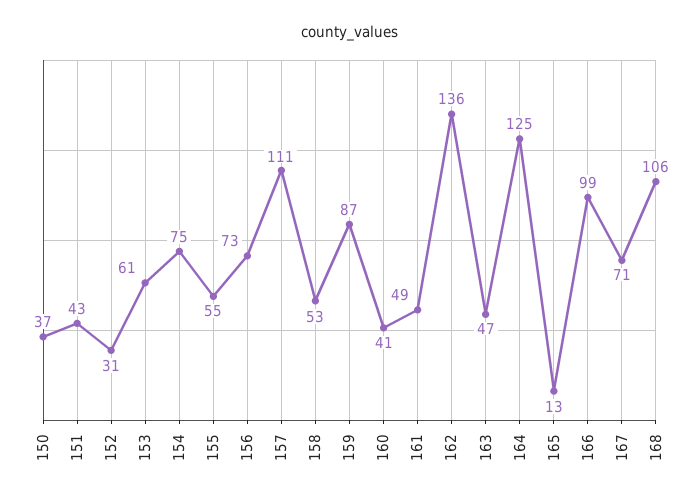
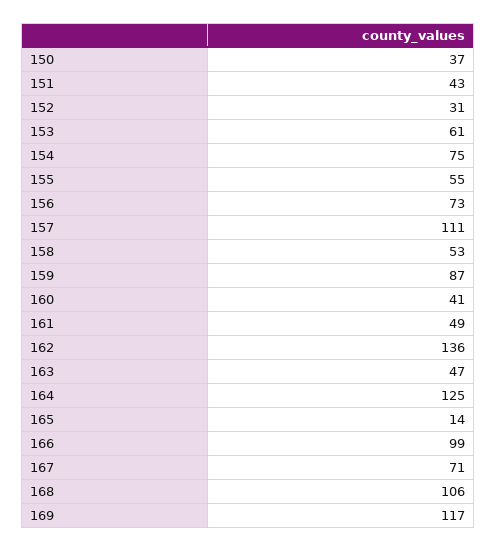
165: 13 -> 14
169: none -> 117

